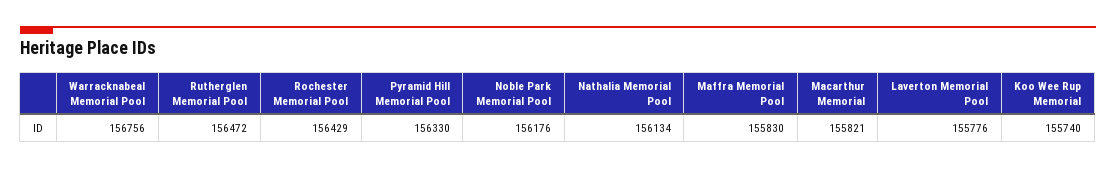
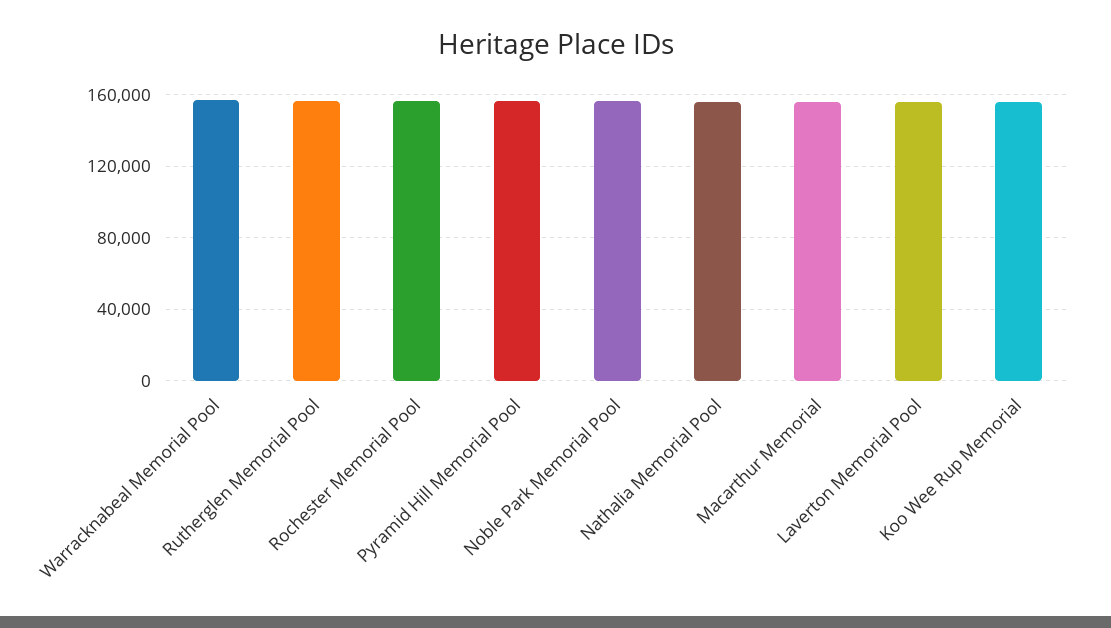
Maffra Memorial Pool: 155830 -> none

